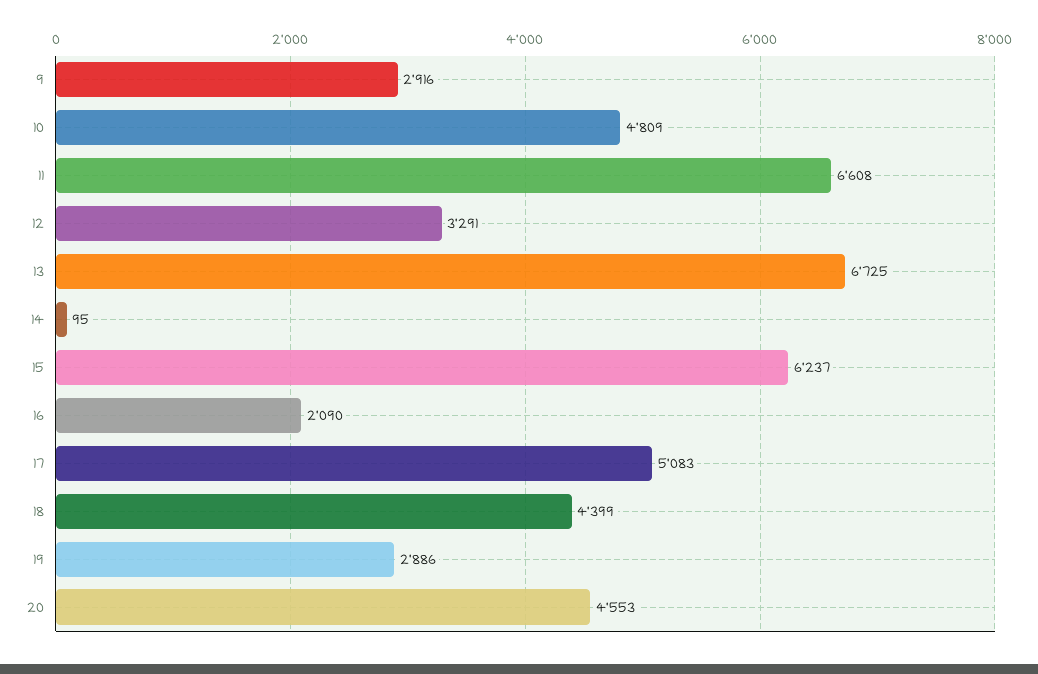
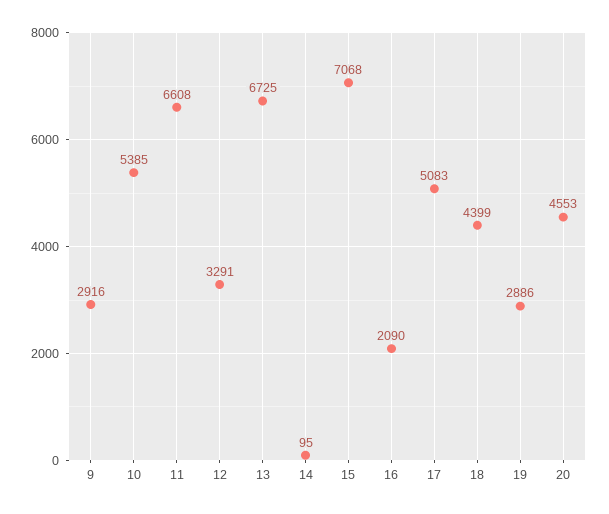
10: 4809 -> 5385
15: 6237 -> 7068

